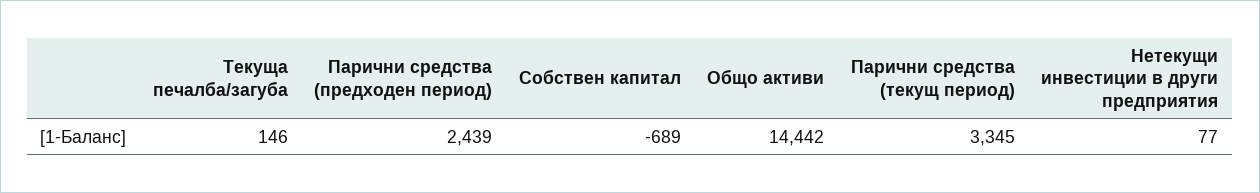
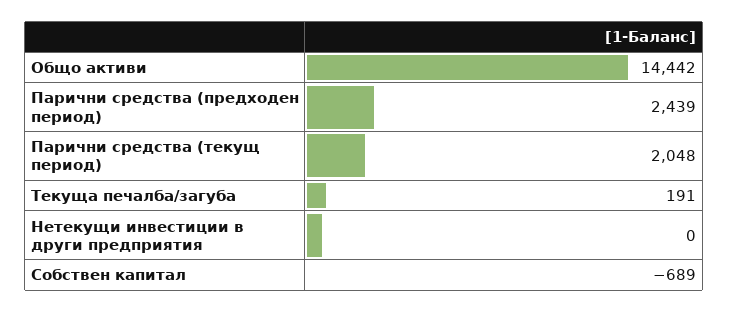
Текуща печалба/загуба: 146 -> 191
Парични средства (текущ период): 3345 -> 2048
Нетекущи инвестиции в други предприятия: 77 -> 0

